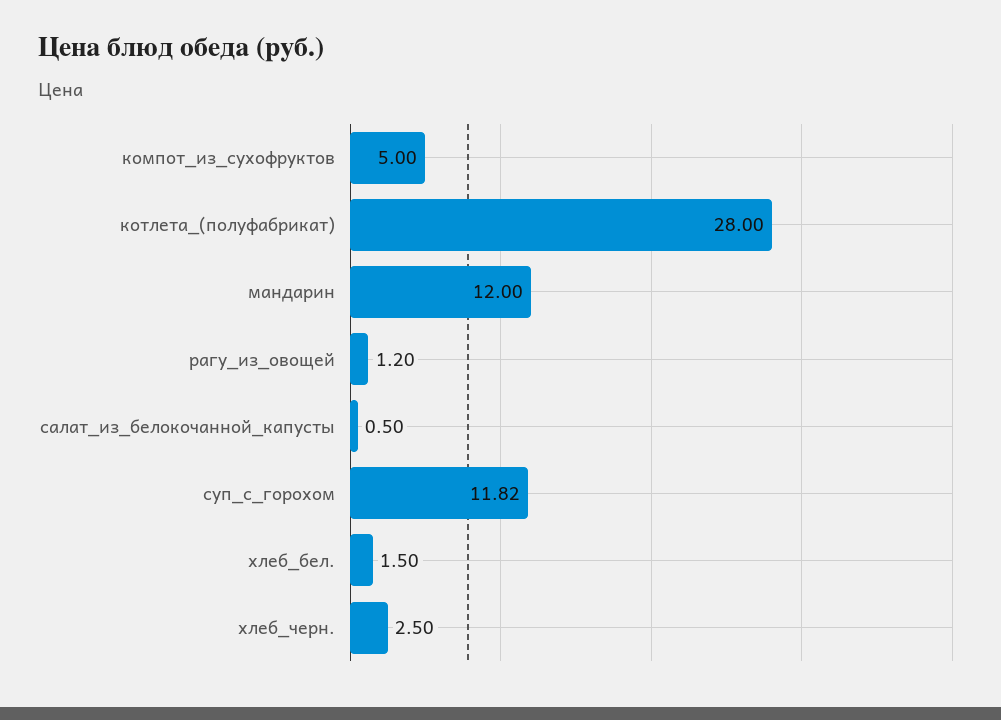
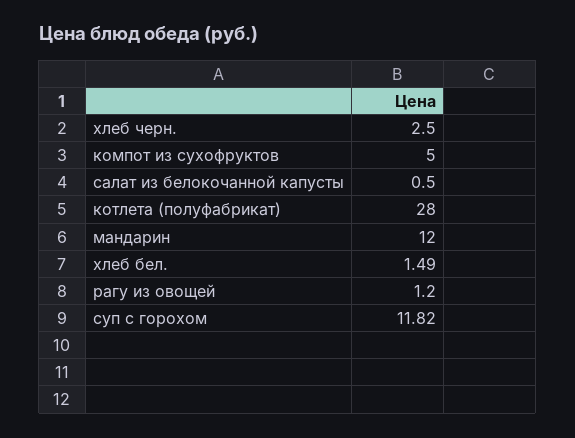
хлеб_бел.: 1.5 -> 1.49

